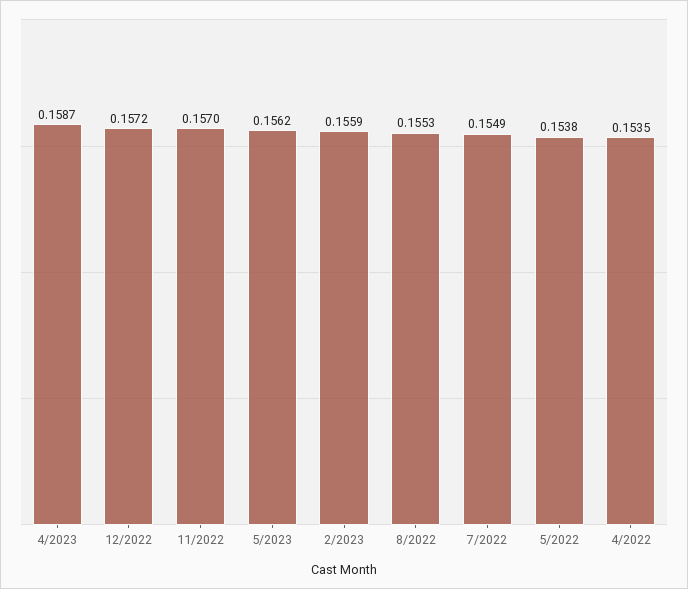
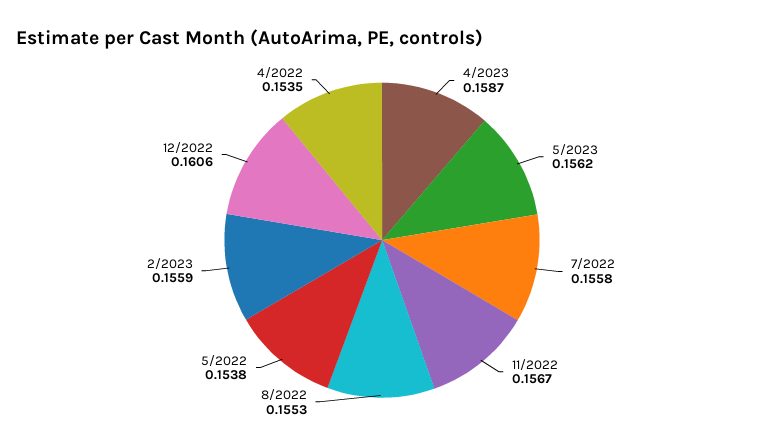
12/2022: 0.1572 -> 0.1606
11/2022: 0.157 -> 0.1567
7/2022: 0.1549 -> 0.1558

